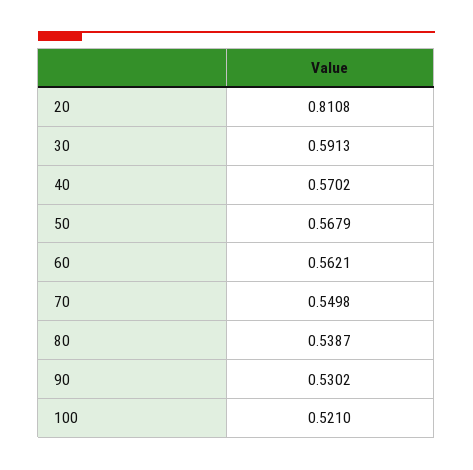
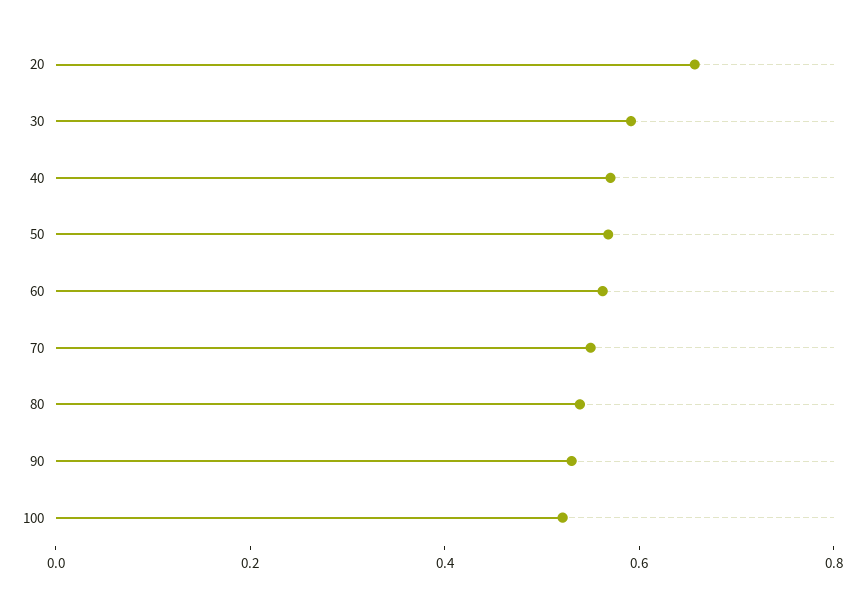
20: 0.8108 -> 0.65

